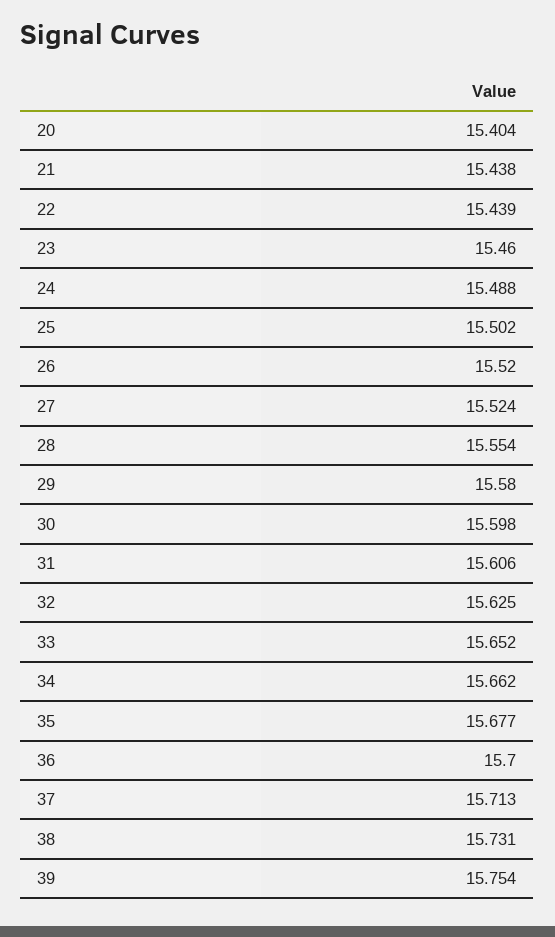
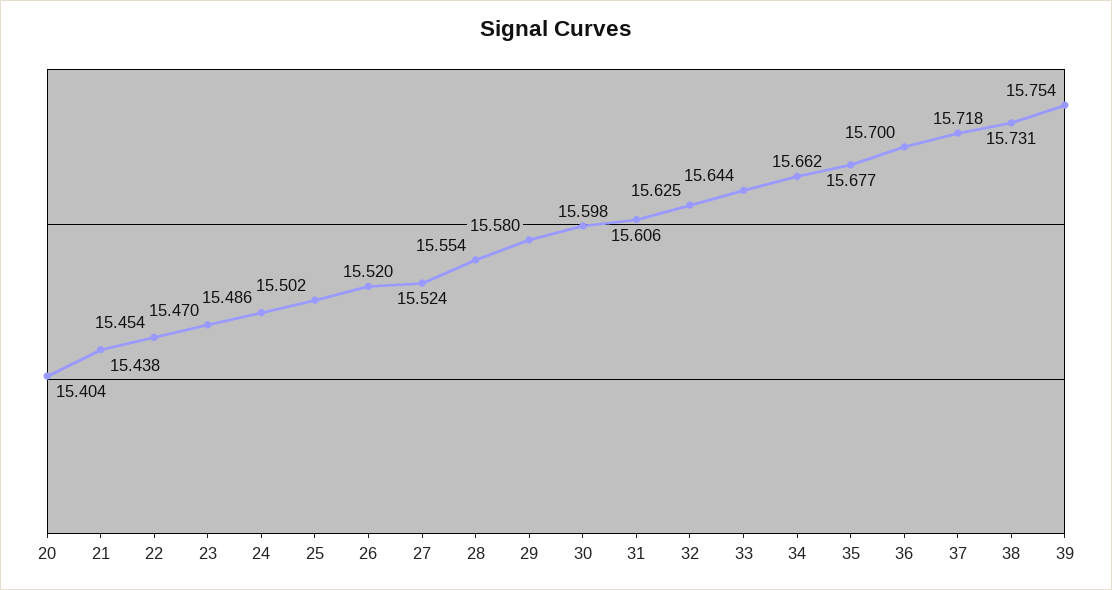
22: 15.439 -> 15.454
23: 15.46 -> 15.47
24: 15.488 -> 15.486
33: 15.652 -> 15.644
37: 15.713 -> 15.718

